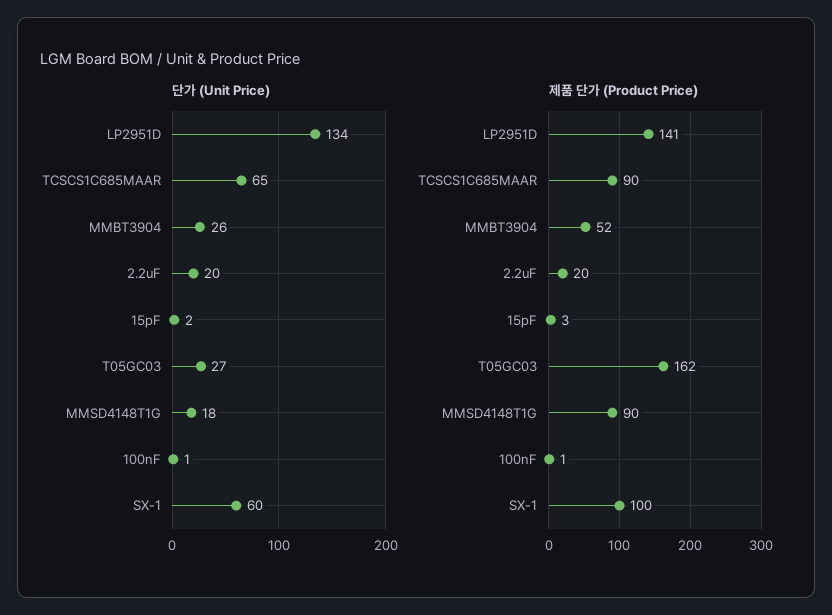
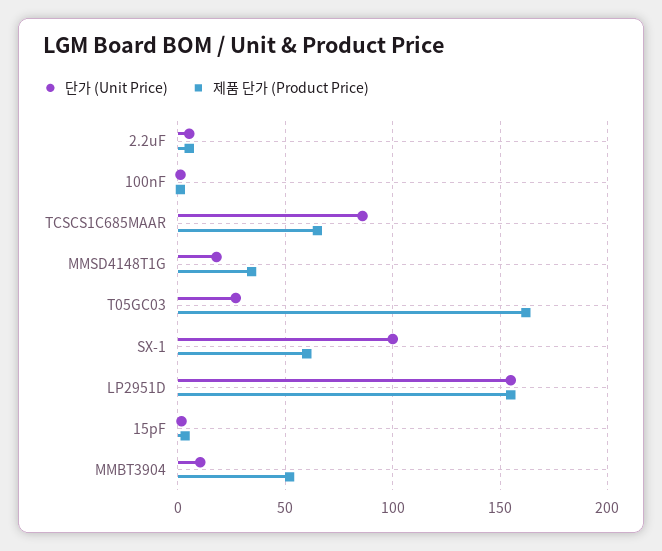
단가 (Unit Price), LP2951D: 134 -> 155
단가 (Unit Price), TCSCS1C685MAAR: 65 -> 85
단가 (Unit Price), MMBT3904: 26 -> 10
단가 (Unit Price), 2.2uF: 20 -> 5
단가 (Unit Price), SX-1: 60 -> 100
제품 단가 (Product Price), LP2951D: 141 -> 155
제품 단가 (Product Price), TCSCS1C685MAAR: 90 -> 65
제품 단가 (Product Price), 2.2uF: 20 -> 5
제품 단가 (Product Price), MMSD4148T1G: 90 -> 35
제품 단가 (Product Price), SX-1: 100 -> 60

